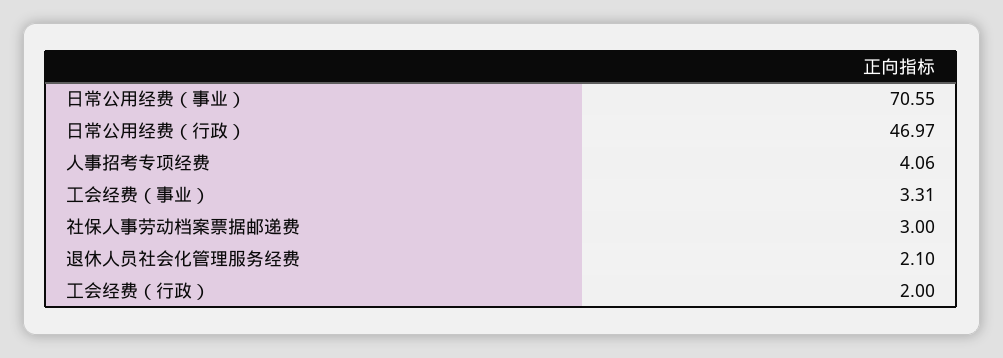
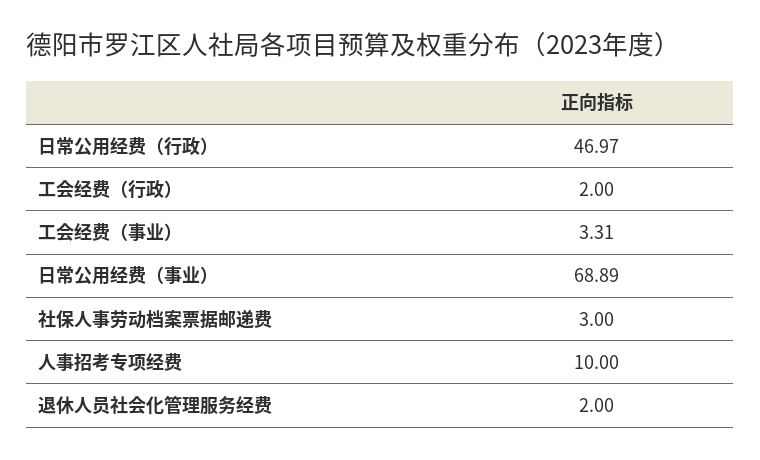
日常公用经费（事业）: 70.55 -> 68.89
人事招考专项经费: 4.06 -> 10
退休人员社会化管理服务经费: 2.1 -> 2

